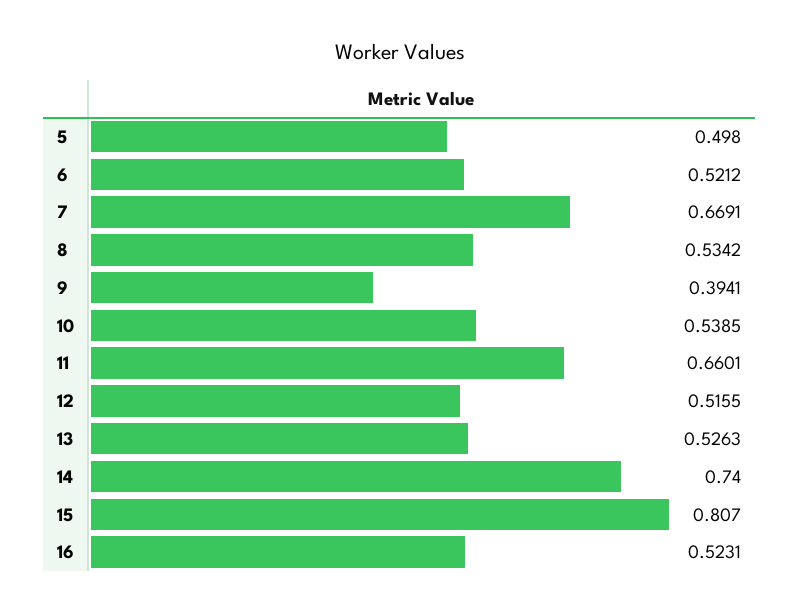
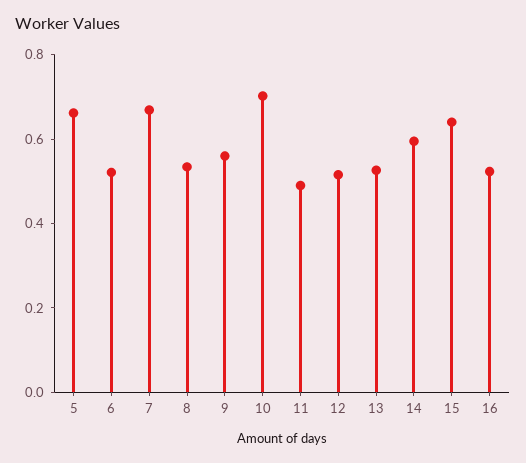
5: 0.498 -> 0.65
9: 0.3941 -> 0.55
10: 0.5385 -> 0.7
11: 0.6601 -> 0.5
14: 0.74 -> 0.6
15: 0.807 -> 0.65

